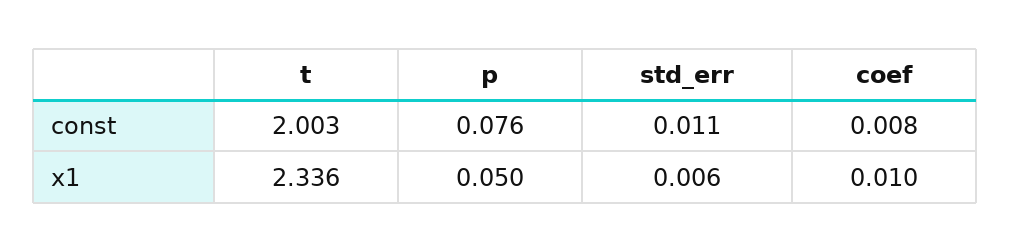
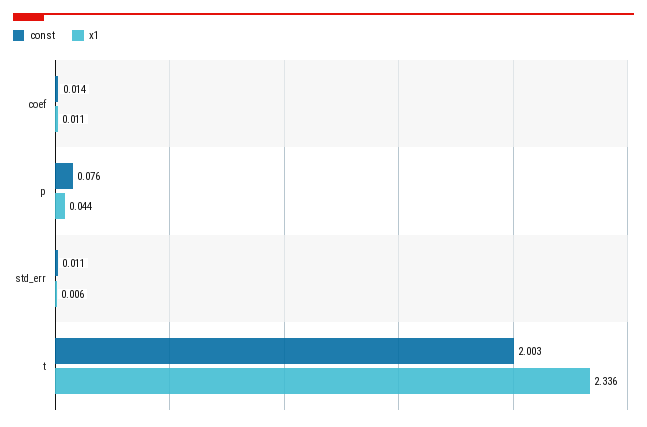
const, coef: 0.008 -> 0.014
x1, p: 0.05 -> 0.044
x1, coef: 0.01 -> 0.011

